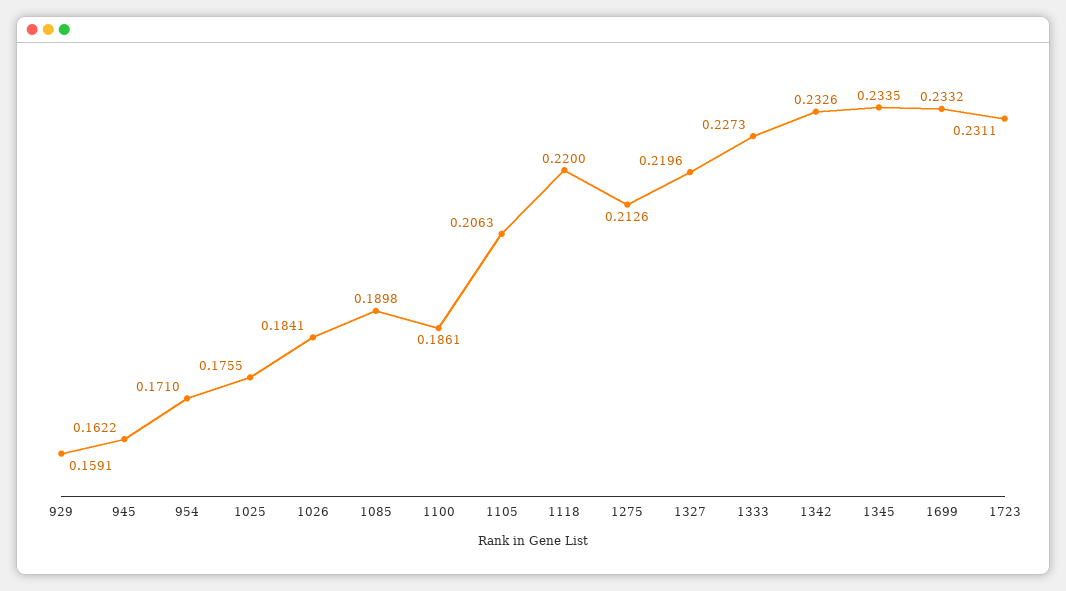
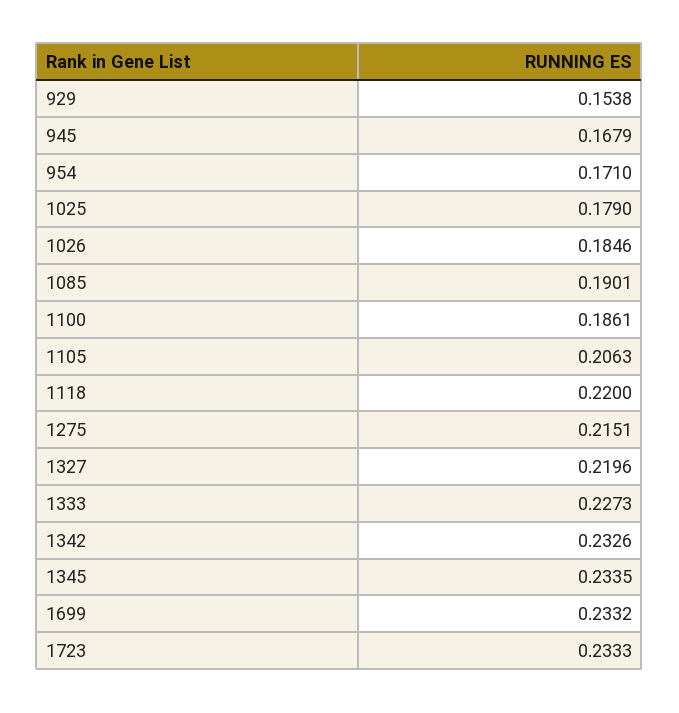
929: 0.1591 -> 0.1538
945: 0.1622 -> 0.1679
1025: 0.1755 -> 0.179
1026: 0.1841 -> 0.1846
1085: 0.1898 -> 0.1901
1275: 0.2126 -> 0.2151
1723: 0.2311 -> 0.2333

